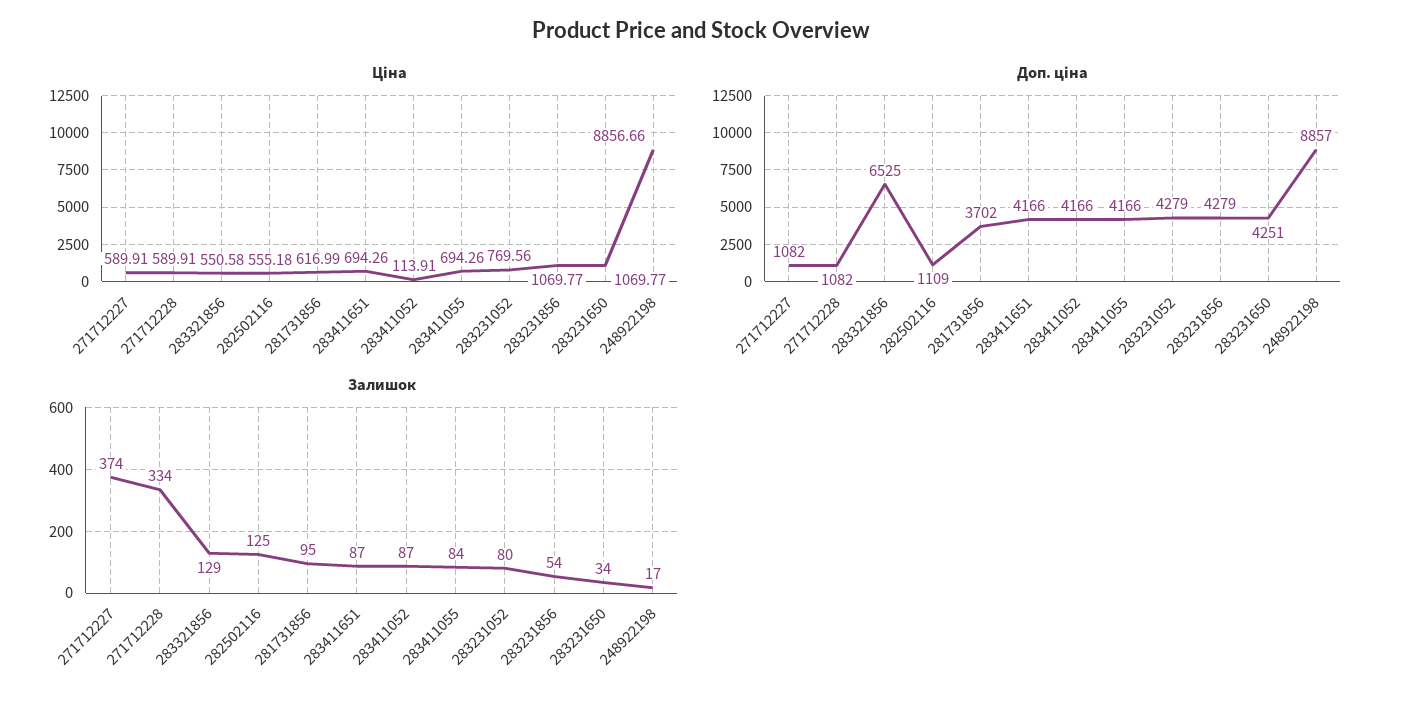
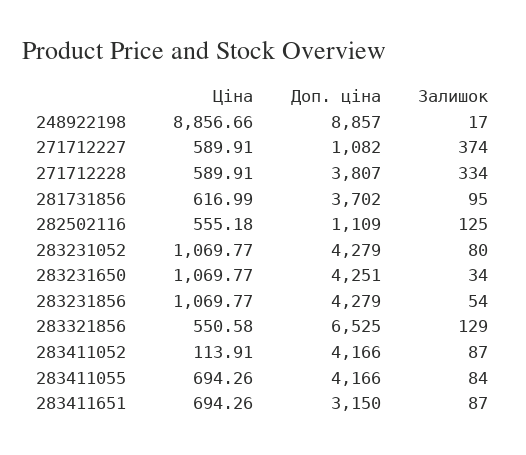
Ціна, 283231052: 769.56 -> 1069.77
Доп. ціна, 271712228: 1082 -> 3807
Доп. ціна, 283411651: 4166 -> 3150

